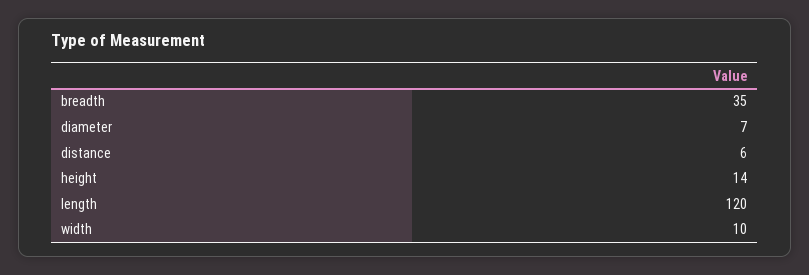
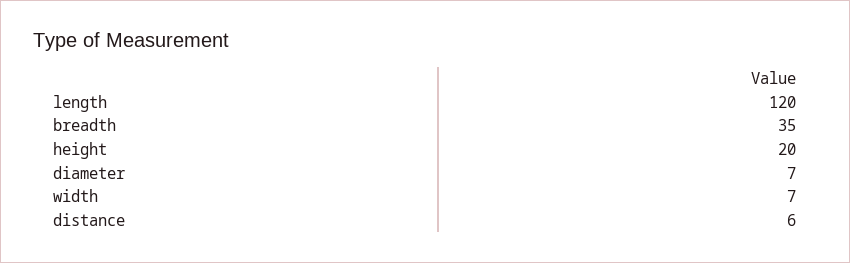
height: 14 -> 20
width: 10 -> 7

